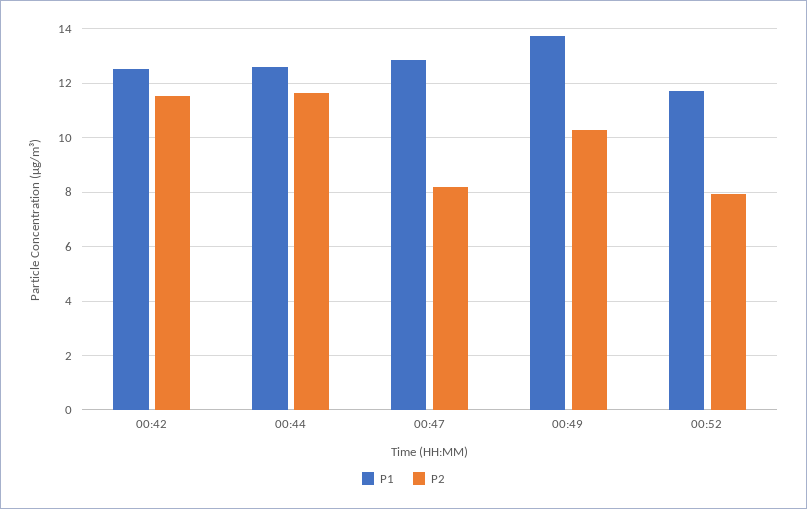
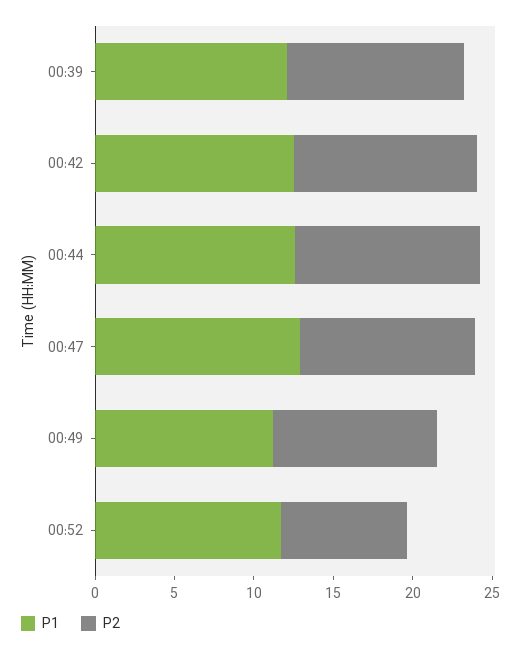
P2, 00:47: 8.25 -> 11
P1, 00:49: 13.75 -> 11
P1, 00:39: none -> 12
P2, 00:39: none -> 11

